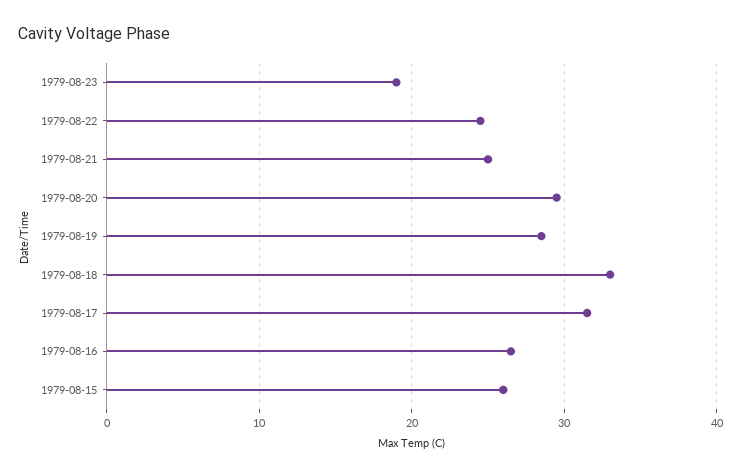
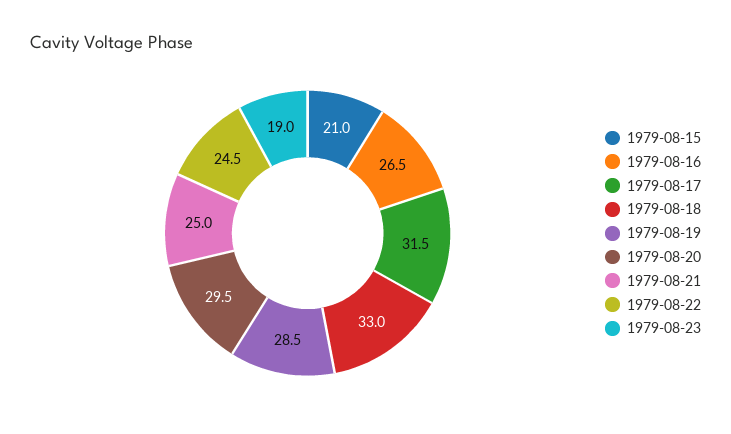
1979-08-15: 26 -> 21

